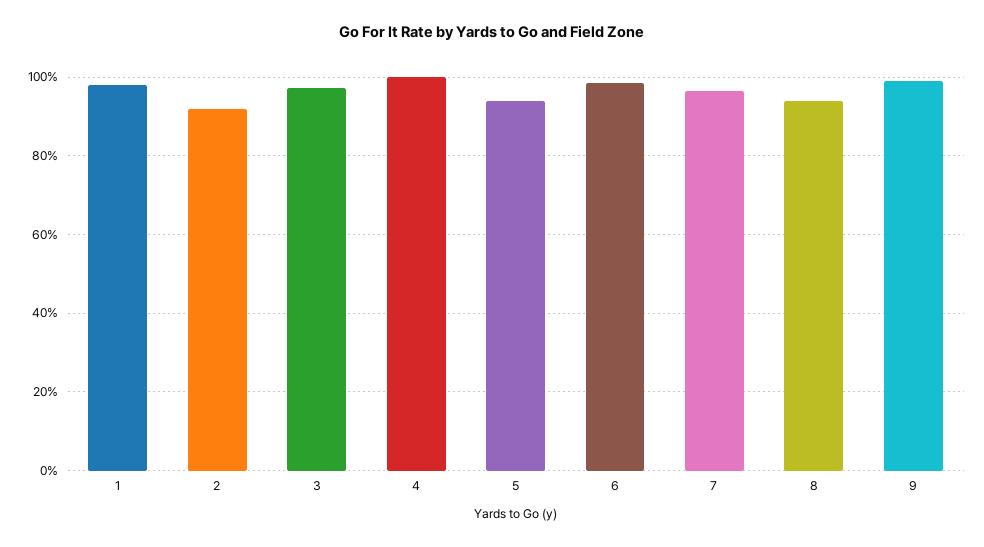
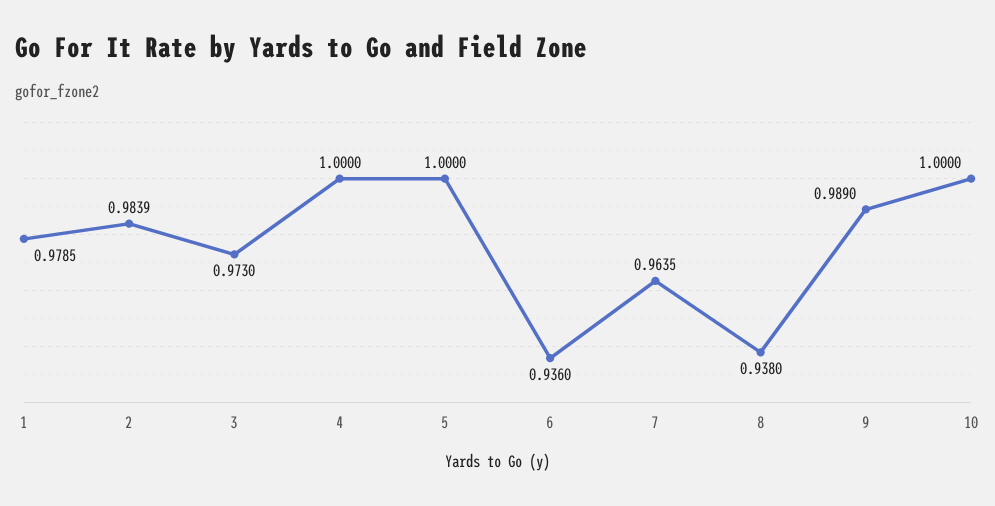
2: 0.92 -> 0.9839
5: 0.94 -> 1
6: 0.98 -> 0.936
10: none -> 1

